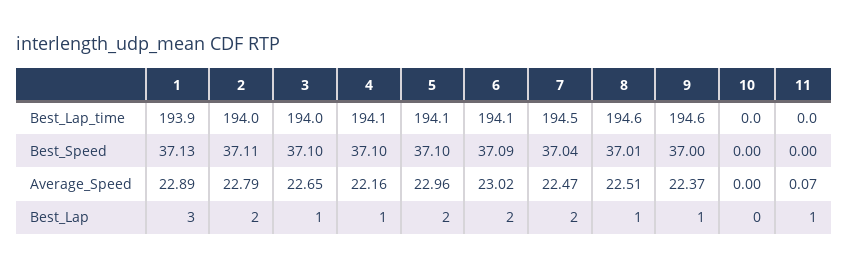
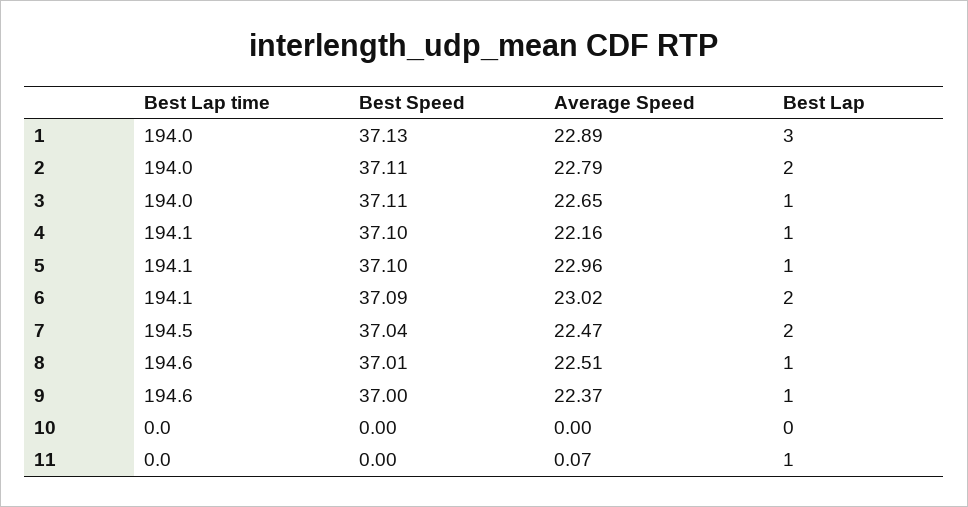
1, Best_Lap_time: 193.9 -> 194
3, Best_Speed: 37.1 -> 37.11
5, Best_Lap: 2 -> 1

